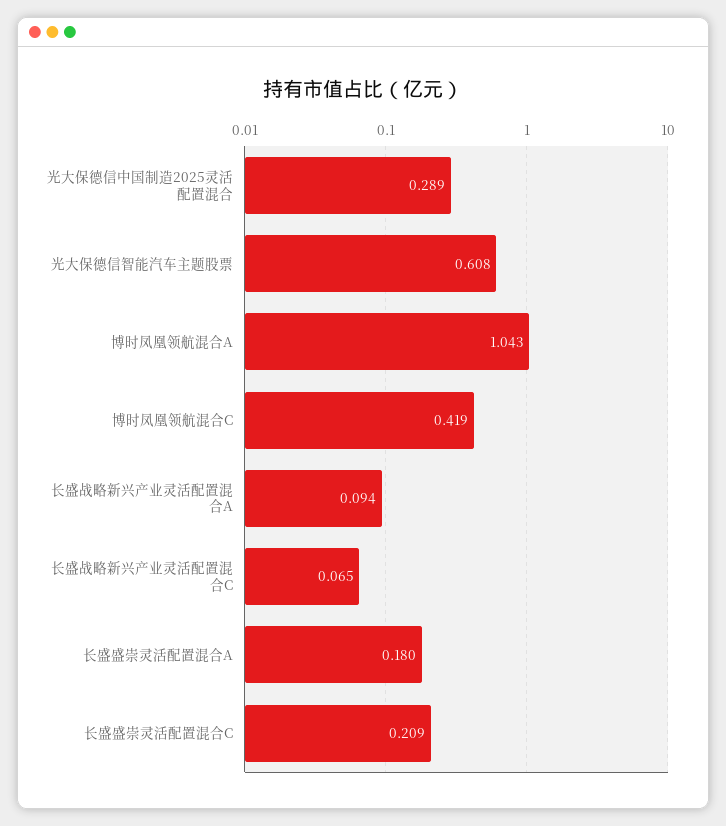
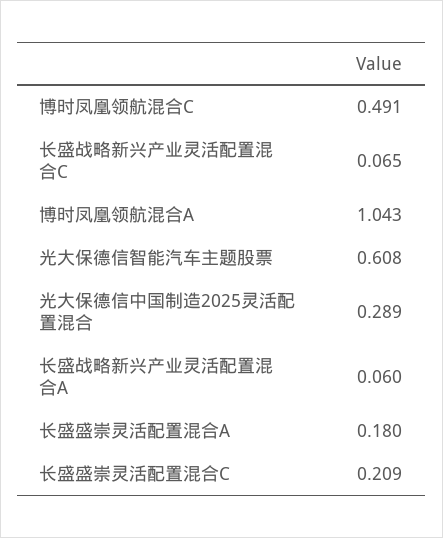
博时凤凰领航混合C: 0.419 -> 0.491
长盛战略新兴产业灵活配置混合A: 0.094 -> 0.06

